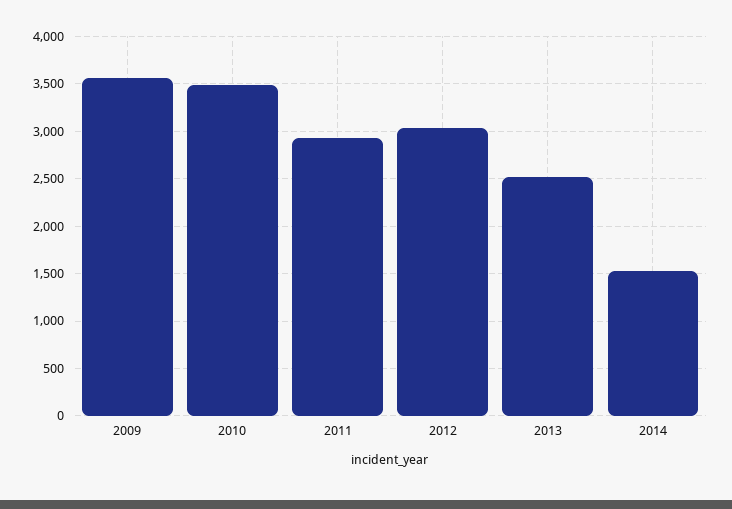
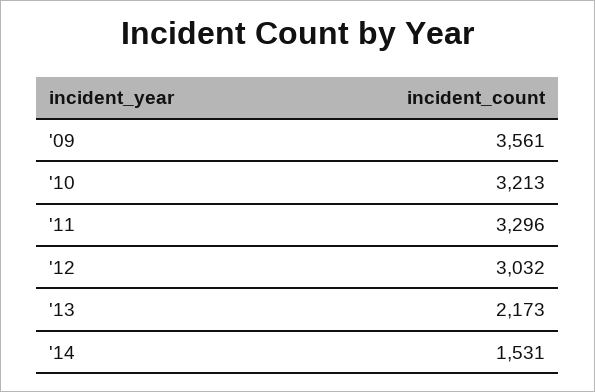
2010: 3500 -> 3213
2011: 2900 -> 3296
2013: 2500 -> 2173

